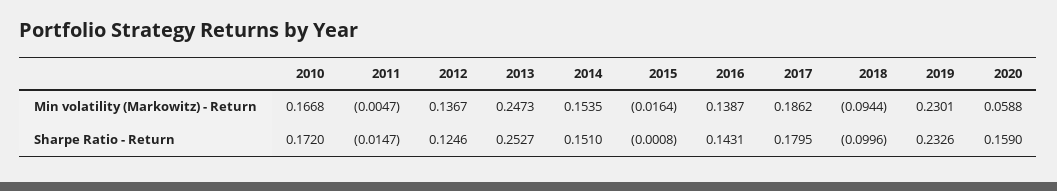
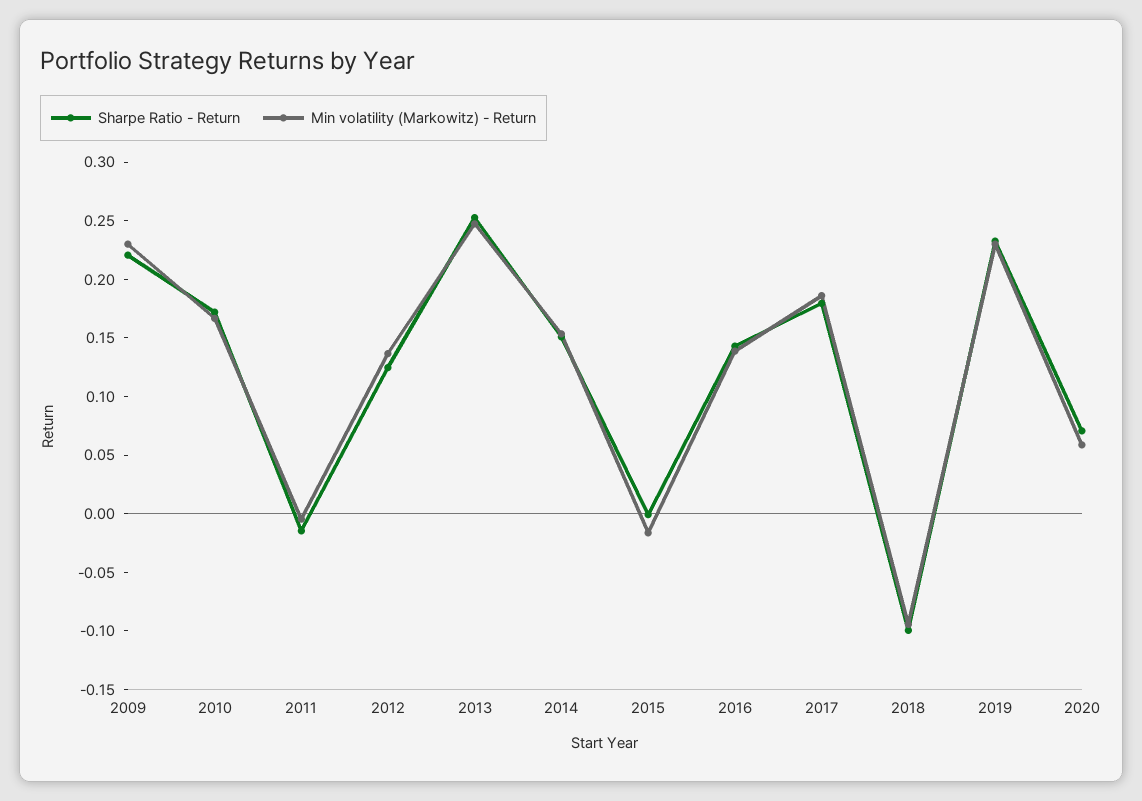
Sharpe Ratio - Return, 2020: 0.159 -> 0.07
Sharpe Ratio - Return, 2009: none -> 0.22
Min volatility (Markowitz) - Return, 2009: none -> 0.23

